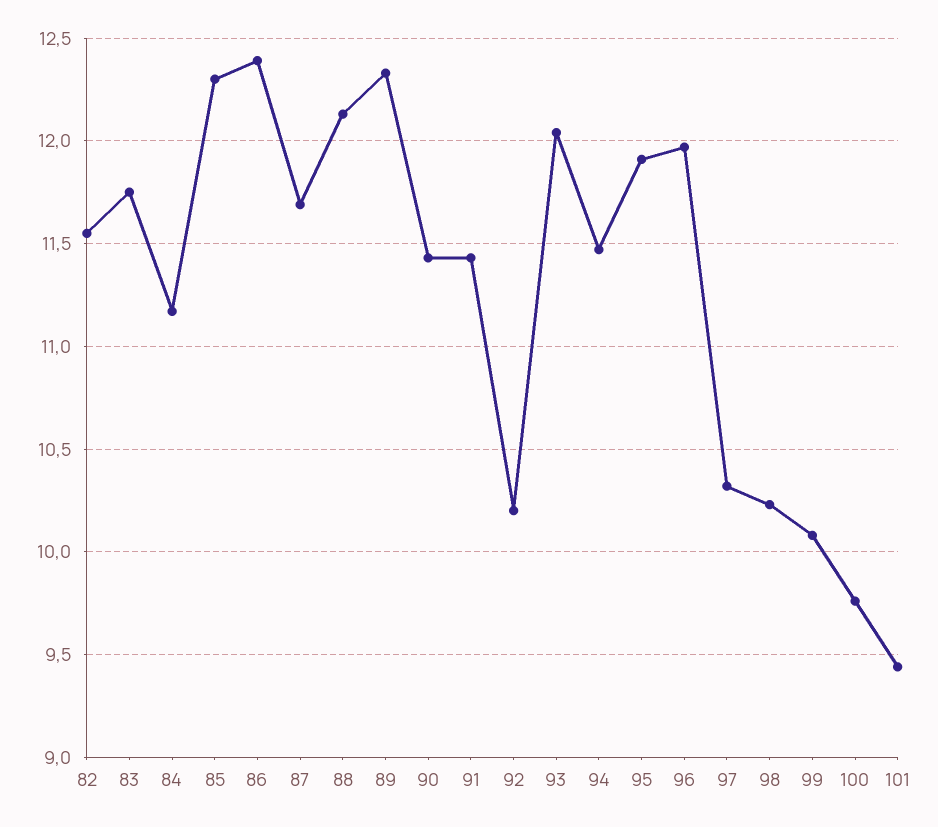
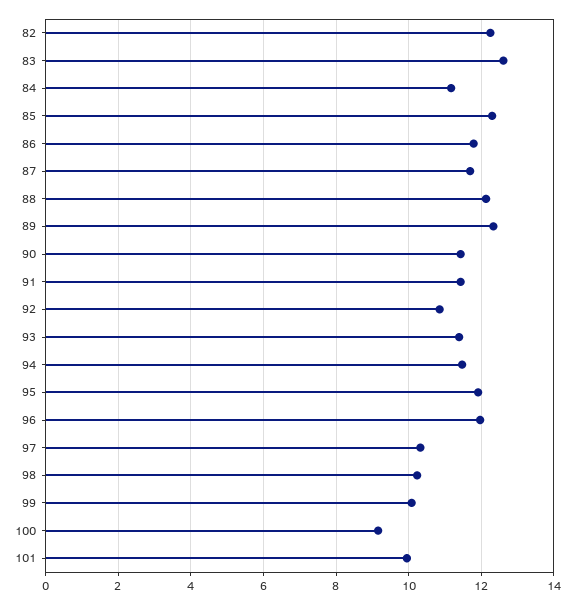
82: 11.55 -> 12.2
83: 11.75 -> 12.6
86: 12.4 -> 11.8
92: 10.2 -> 10.8
93: 12.05 -> 11.4
100: 9.75 -> 9.2
101: 9.45 -> 10

